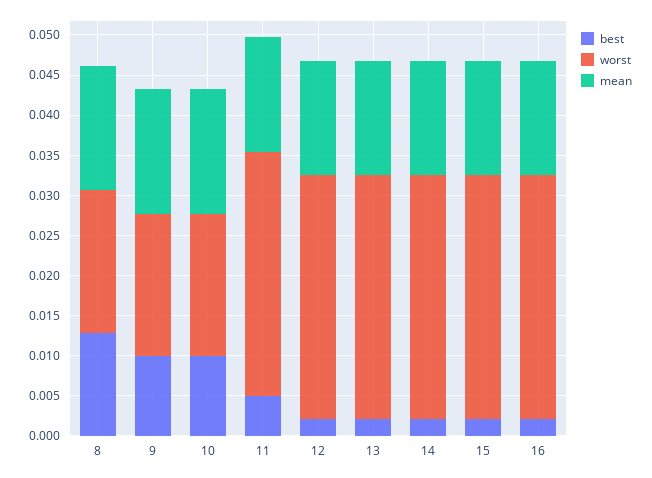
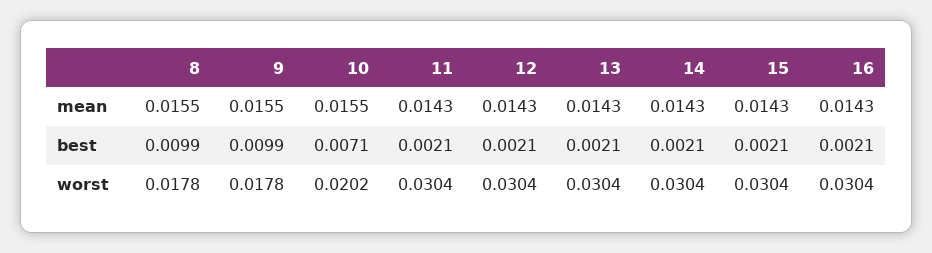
best, 8: 0.013 -> 0.0099
best, 10: 0.01 -> 0.0071
worst, 10: 0.018 -> 0.0202
best, 11: 0.005 -> 0.0021

